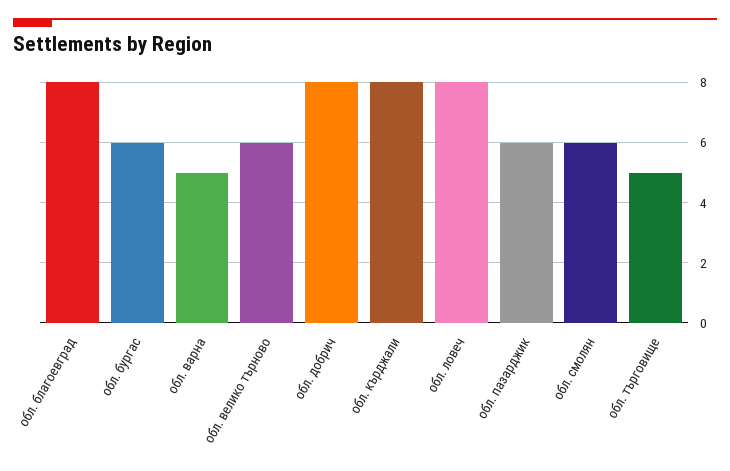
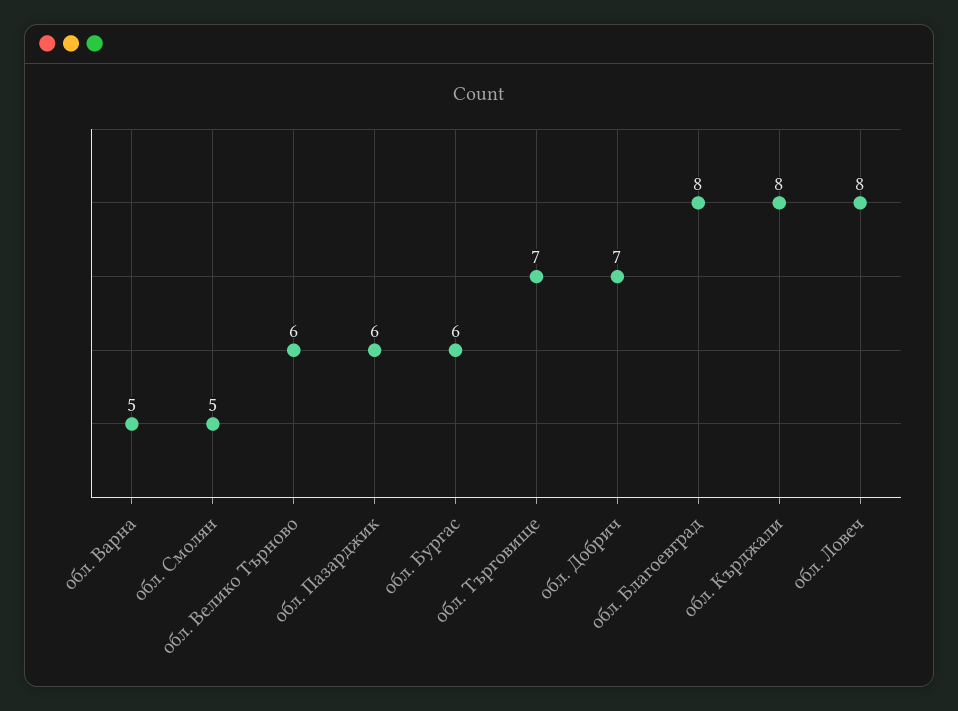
обл. добрич: 8 -> 7
обл. смолян: 6 -> 5
обл. търговище: 5 -> 7

